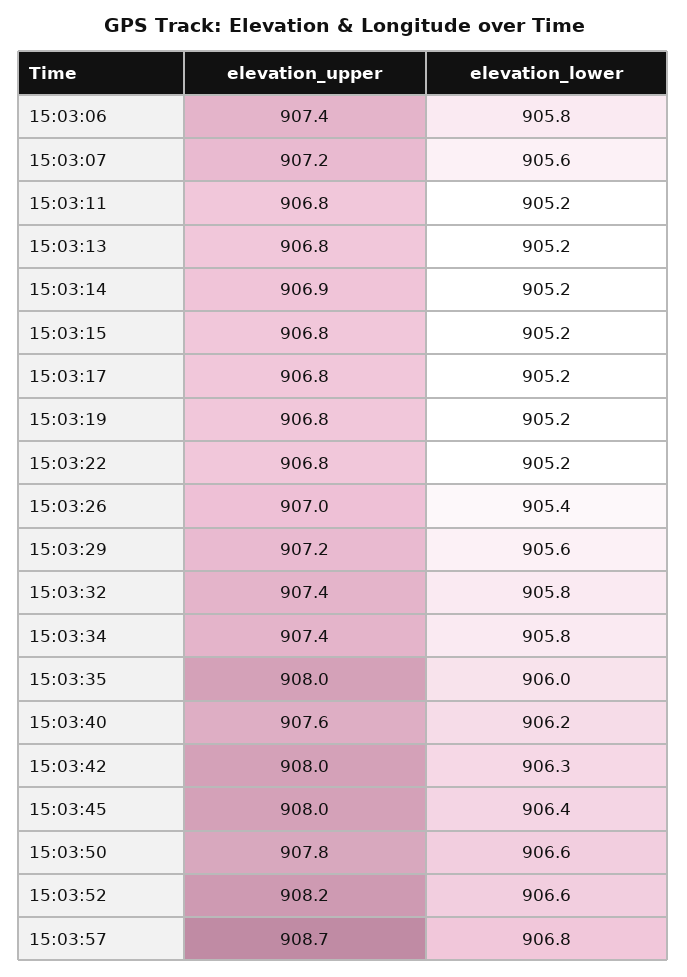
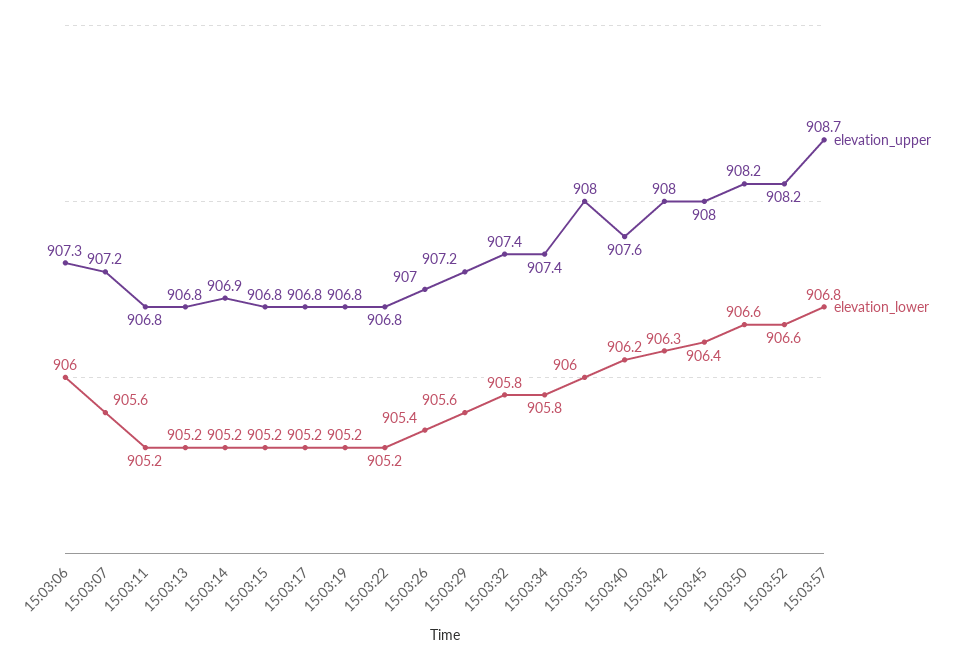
elevation_upper, 15:03:06: 907.4 -> 907.3
elevation_lower, 15:03:06: 905.8 -> 906
elevation_upper, 15:03:50: 907.8 -> 908.2

